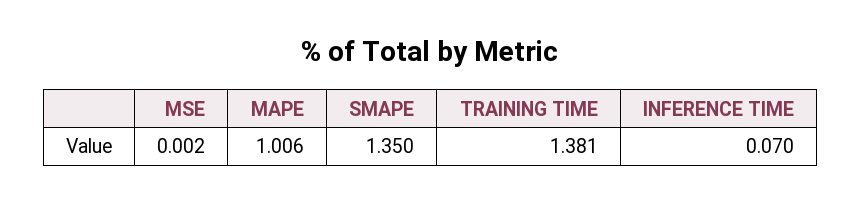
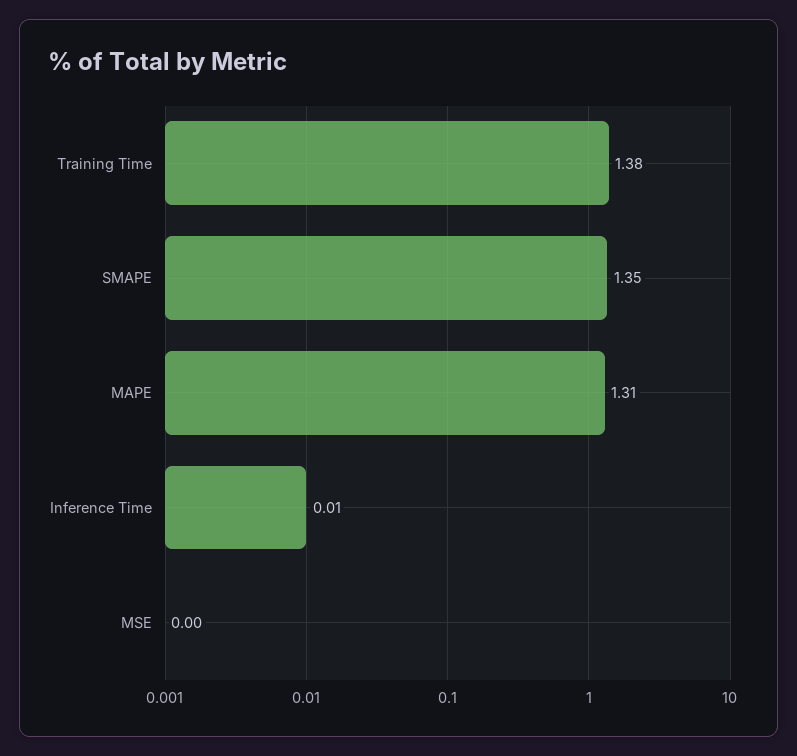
MAPE: 1.006 -> 1.31
INFERENCE TIME: 0.07 -> 0.01

